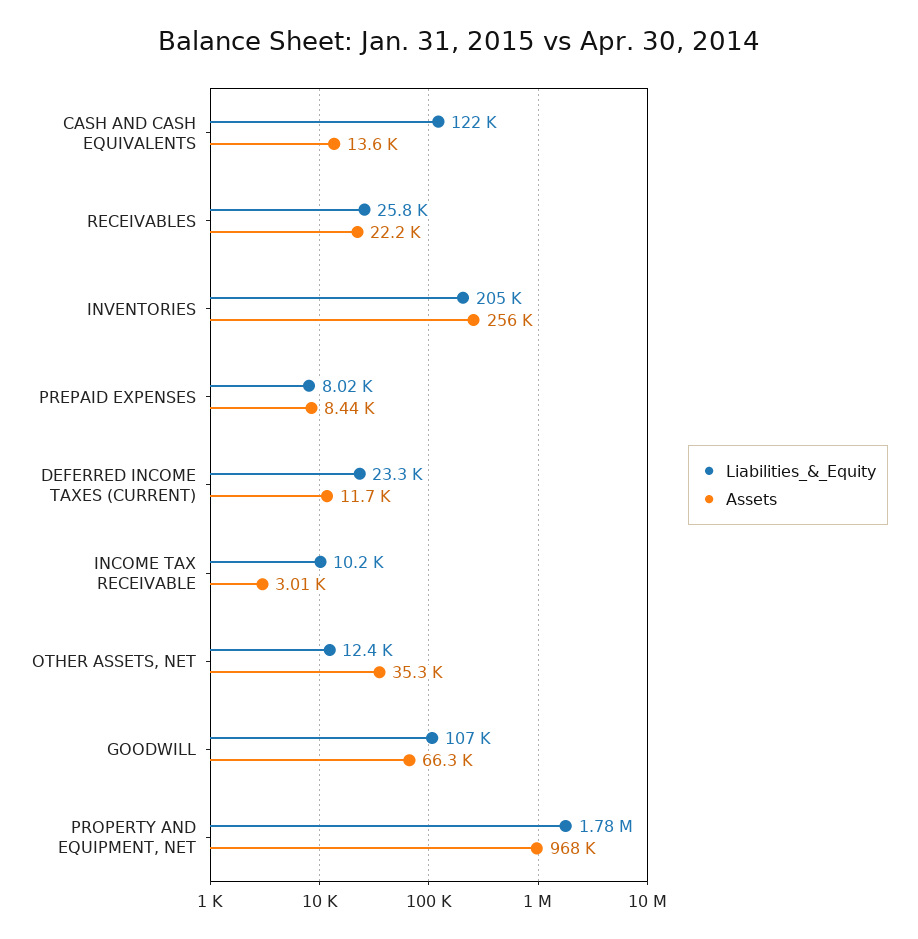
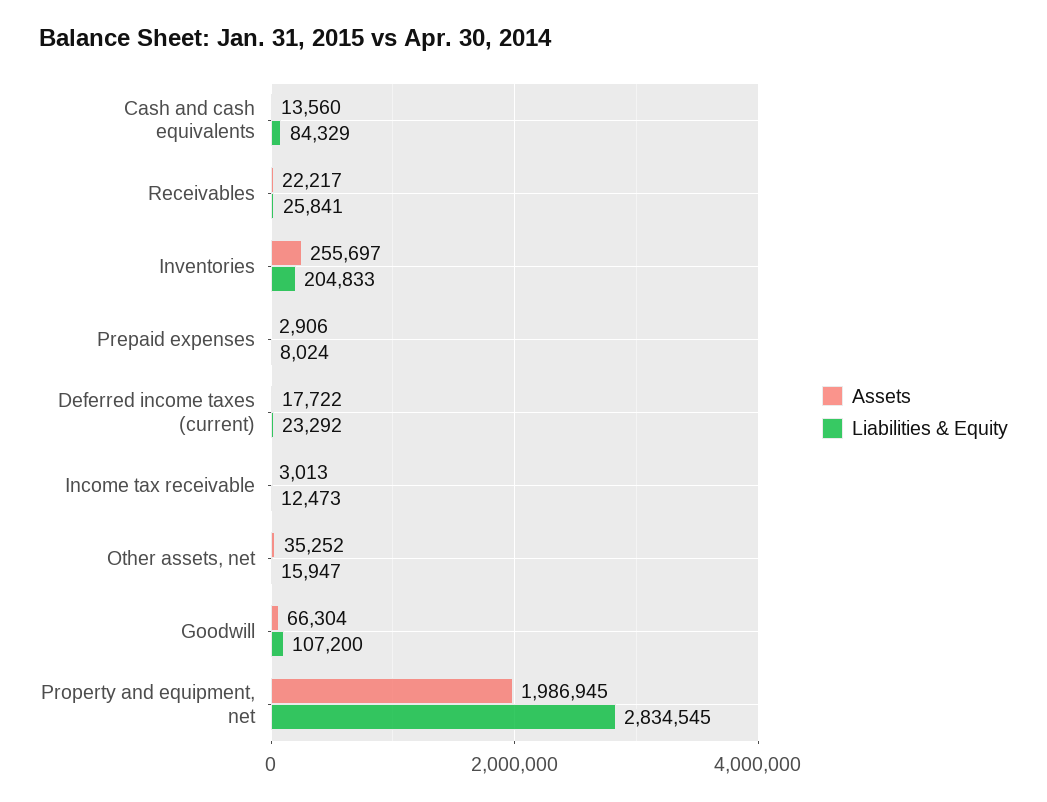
Liabilities_&_Equity, CASH AND CASH EQUIVALENTS: 122000 -> 84329
Assets, PREPAID EXPENSES: 8440 -> 2906
Assets, DEFERRED INCOME TAXES (CURRENT): 11700 -> 17722
Liabilities_&_Equity, INCOME TAX RECEIVABLE: 10200 -> 12473
Liabilities_&_Equity, OTHER ASSETS, NET: 12400 -> 15947
Liabilities_&_Equity, PROPERTY AND EQUIPMENT, NET: 1780000 -> 2834545
Assets, PROPERTY AND EQUIPMENT, NET: 968000 -> 1986945

